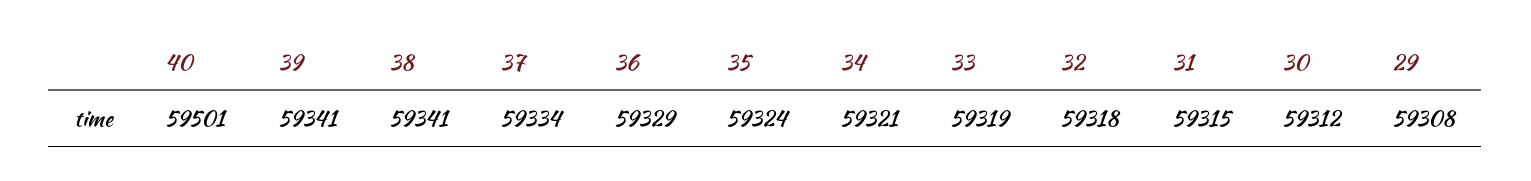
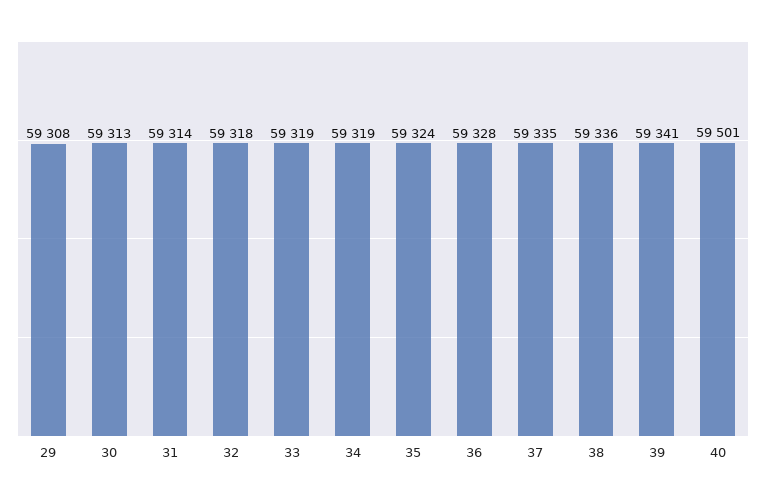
38: 59341 -> 59336
37: 59334 -> 59335
36: 59329 -> 59328
34: 59321 -> 59319
31: 59315 -> 59314
30: 59312 -> 59313

